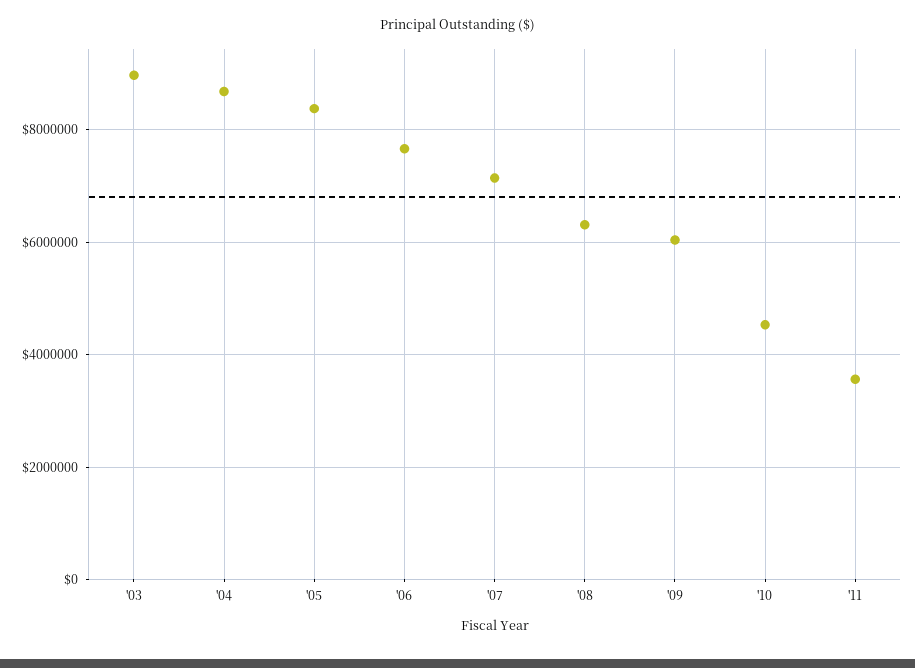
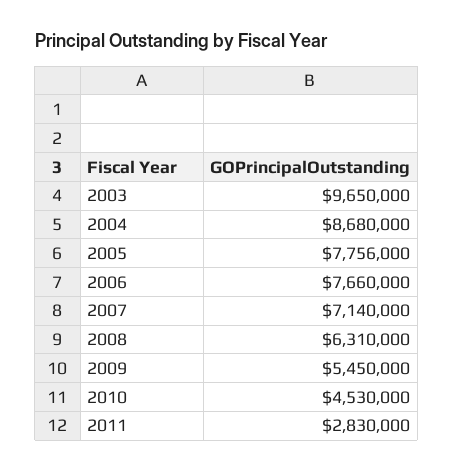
'03: 9000000 -> 9650000
'05: 8400000 -> 7756000
'09: 6000000 -> 5450000
'11: 3600000 -> 2830000

